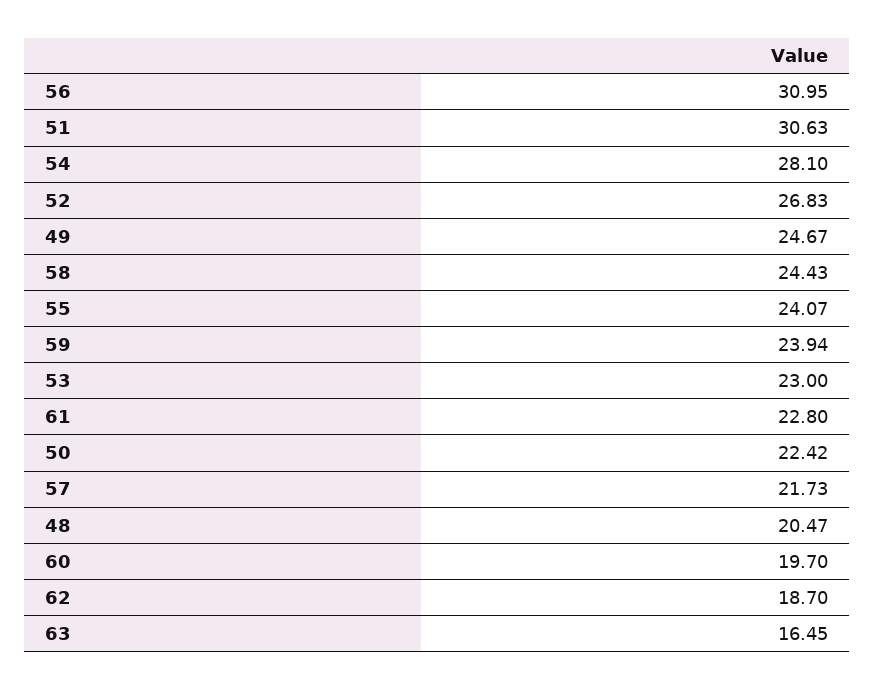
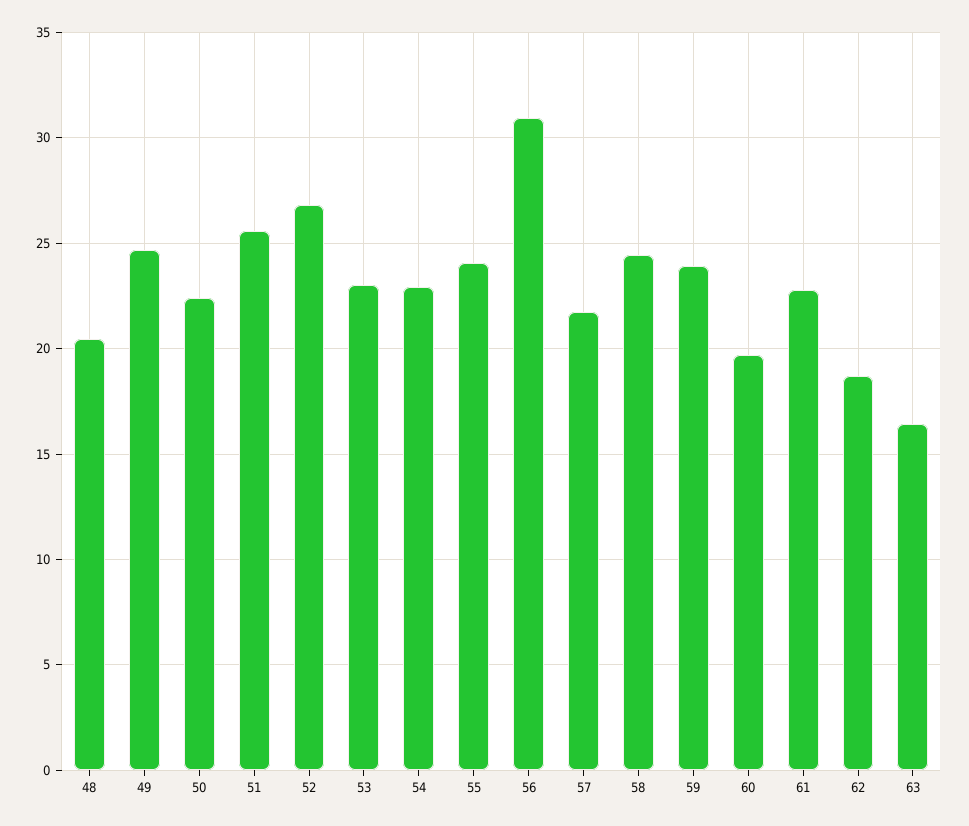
51: 30.63 -> 25.5
54: 28.1 -> 23

